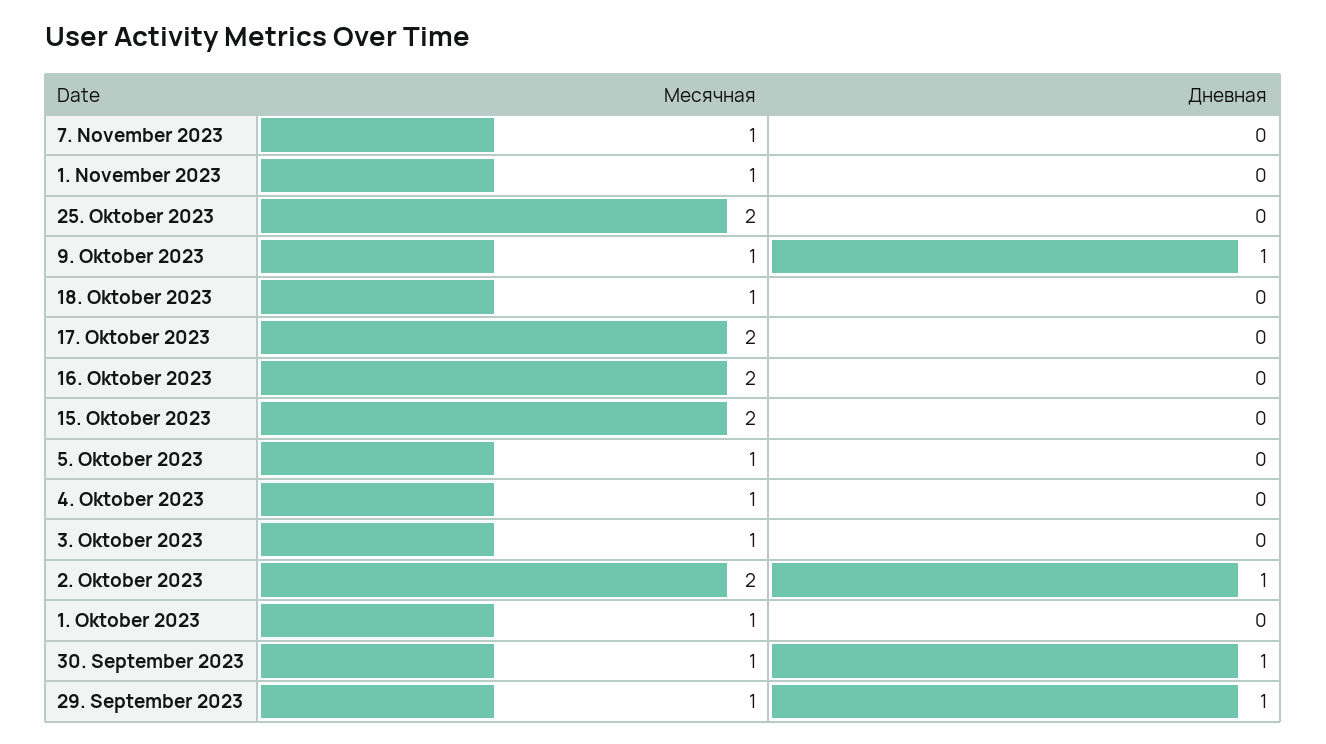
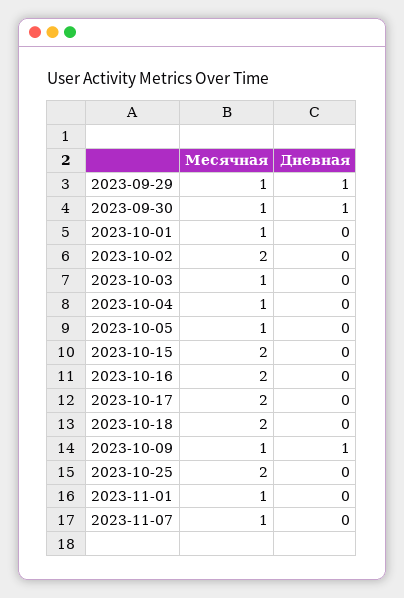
Месячная, 18. Oktober 2023: 1 -> 2
Дневная, 2. Oktober 2023: 1 -> 0

